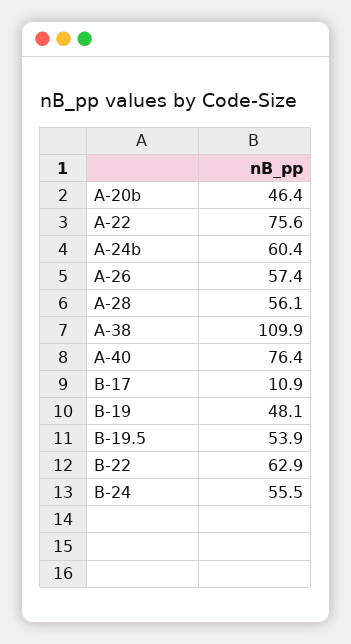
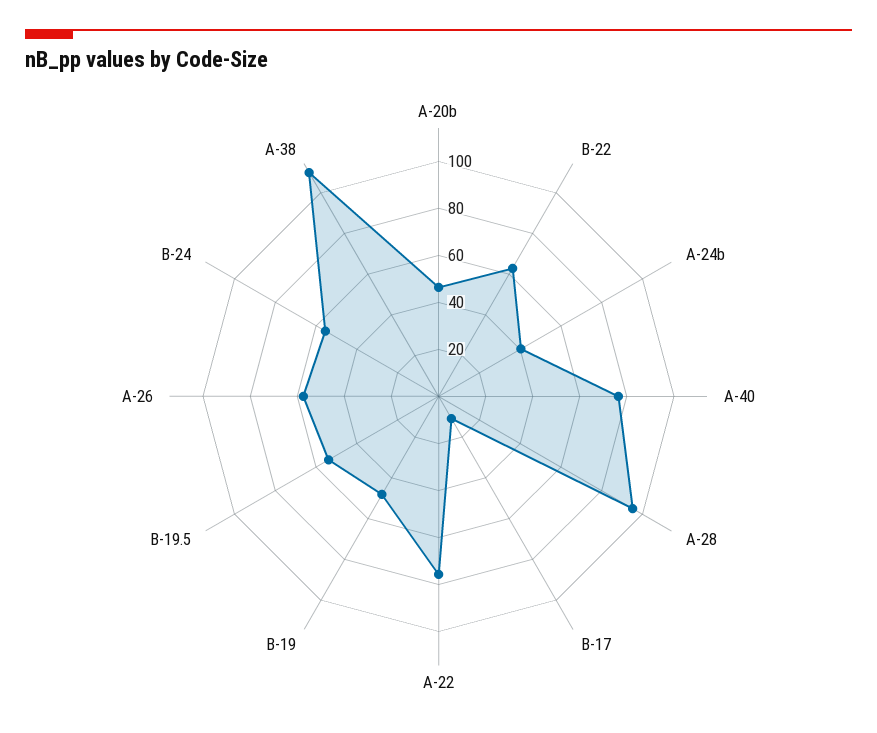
A-24b: 60.4 -> 40
A-28: 56.1 -> 95

